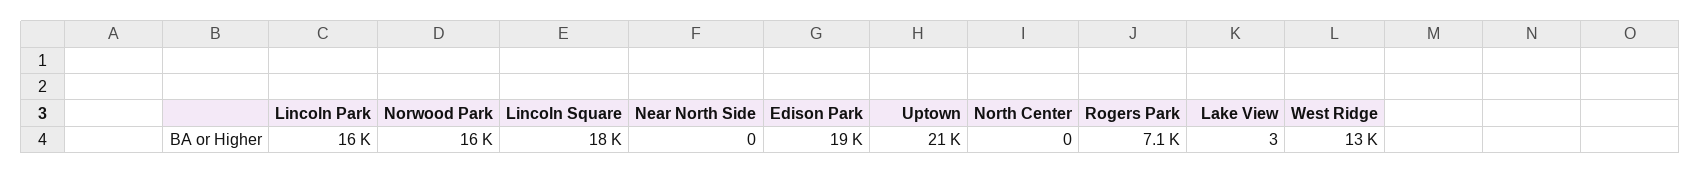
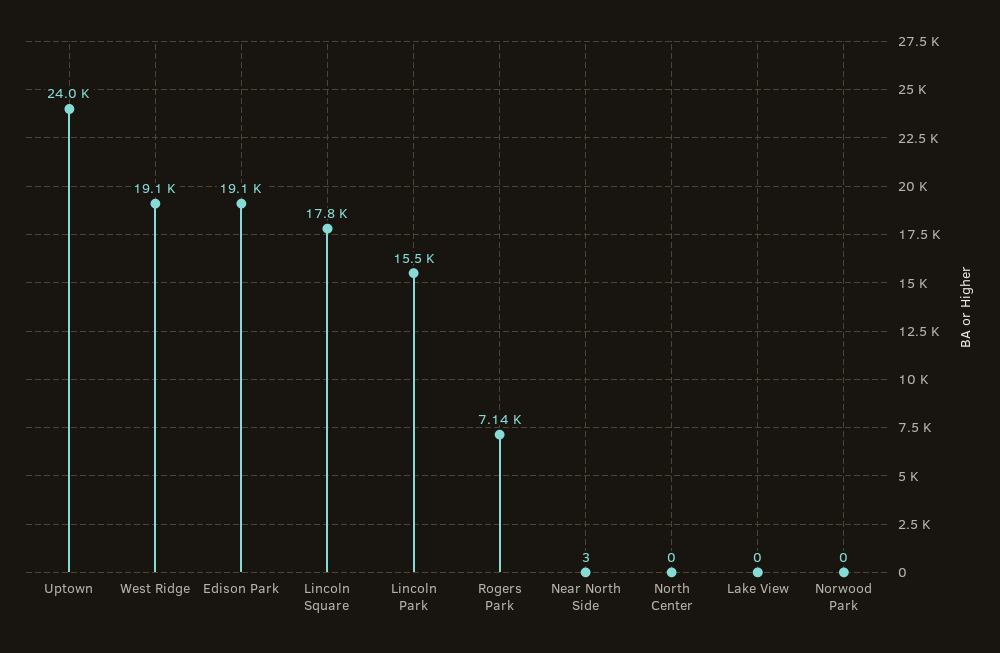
Norwood Park: 16000 -> 0
Near North Side: 0 -> 3
Uptown: 21000 -> 24000
Lake View: 3 -> 0
West Ridge: 13000 -> 19100

